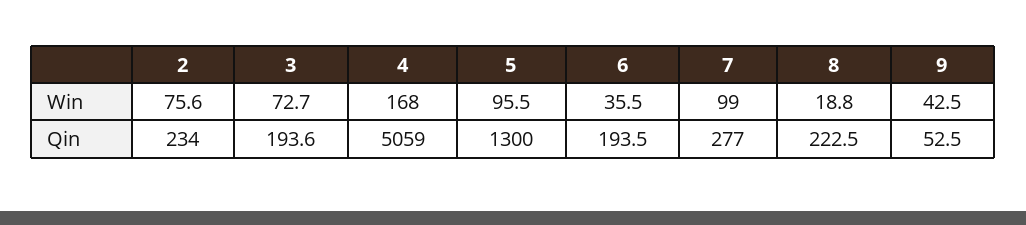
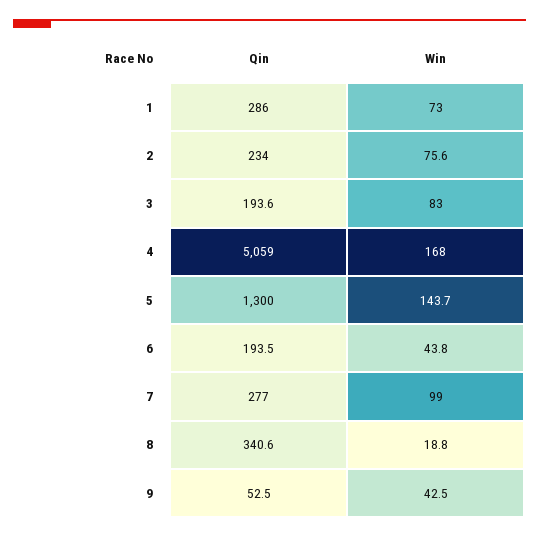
3, Win: 72.7 -> 83
5, Win: 95.5 -> 143.7
6, Win: 35.5 -> 43.8
8, Qin: 222.5 -> 340.6
1, Qin: none -> 286
1, Win: none -> 73

